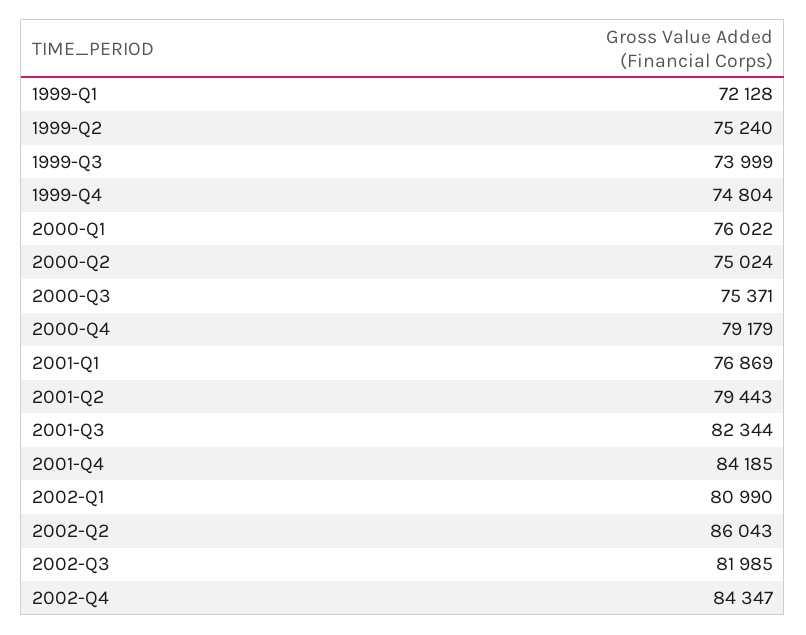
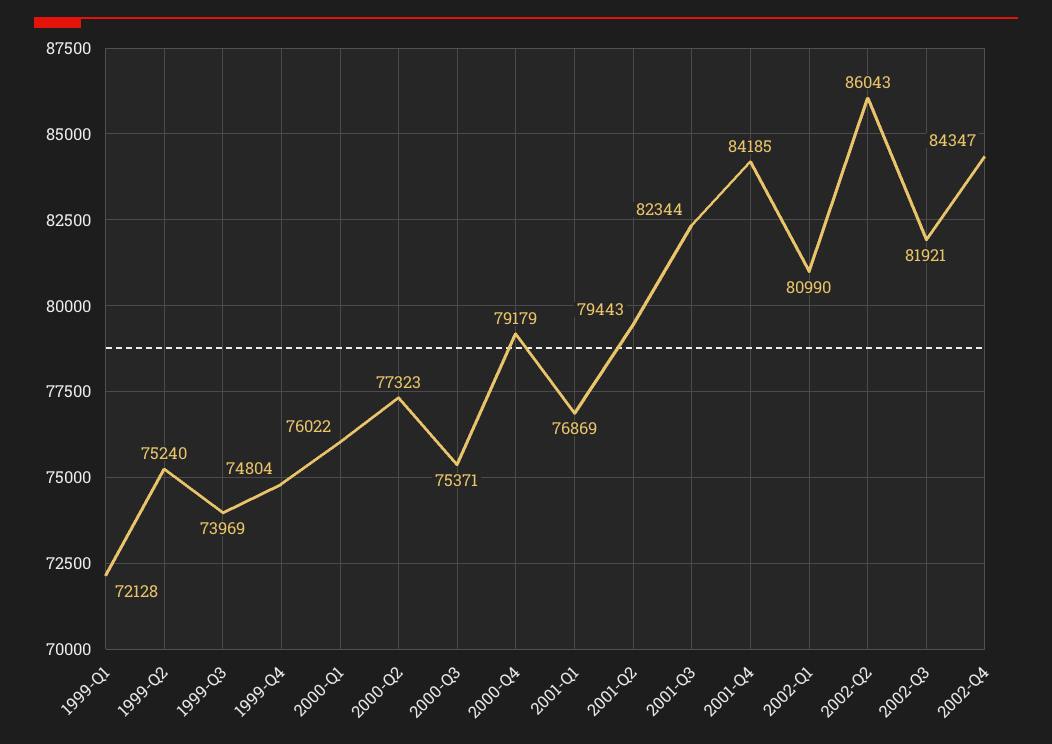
1999-Q3: 73999 -> 73969
2000-Q2: 75024 -> 77323
2002-Q3: 81985 -> 81921

